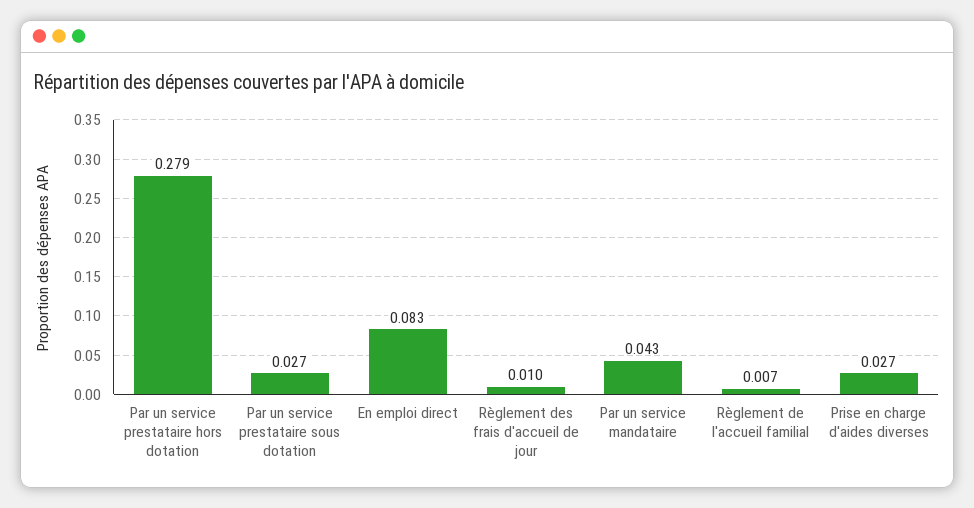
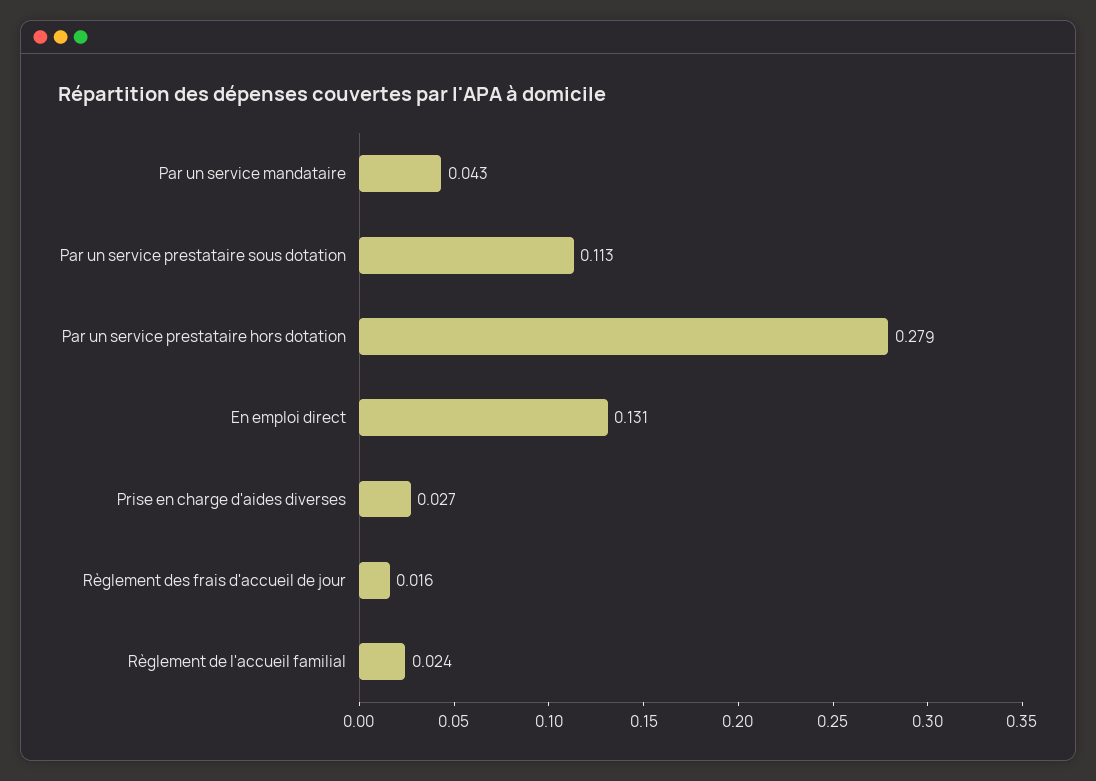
Par un service prestataire sous dotation: 0.027 -> 0.113
En emploi direct: 0.083 -> 0.131
Règlement des frais d'accueil de jour: 0.01 -> 0.016
Règlement de l'accueil familial: 0.007 -> 0.024

